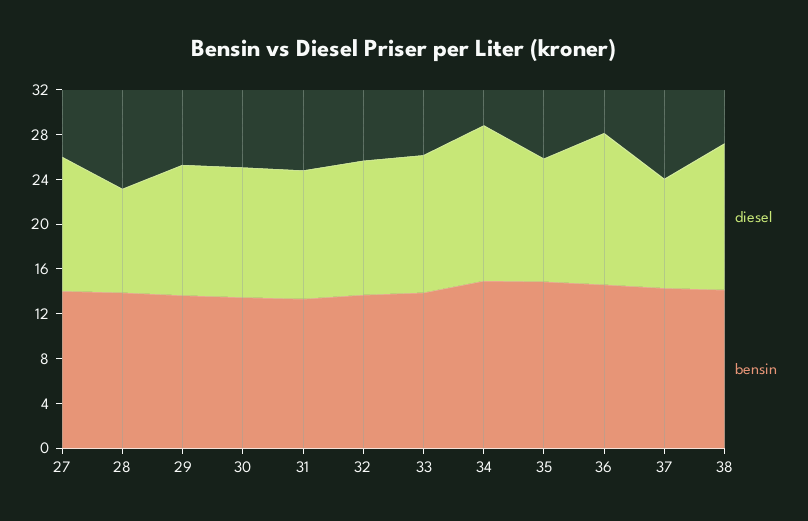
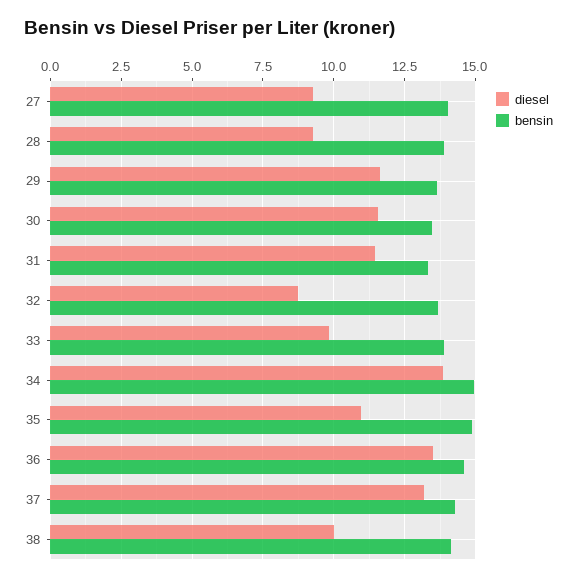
diesel, 27: 12 -> 9.25
diesel, 32: 12 -> 8.75
diesel, 33: 12 -> 9.75
diesel, 37: 10 -> 13.25
diesel, 38: 13 -> 10

